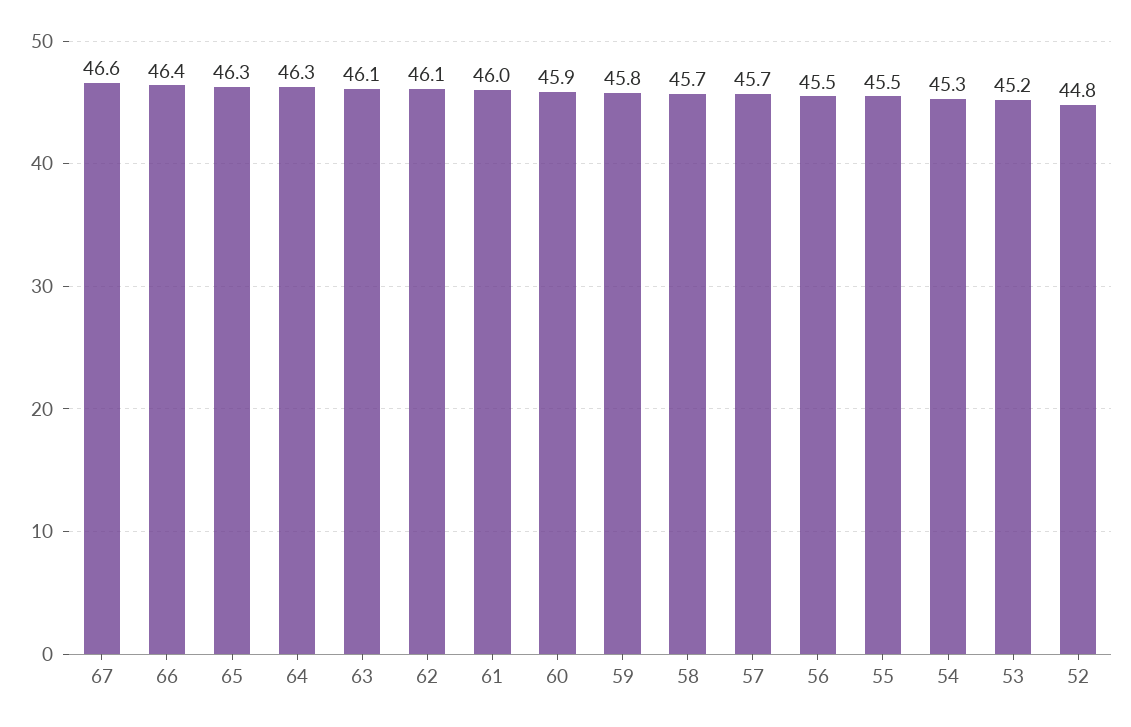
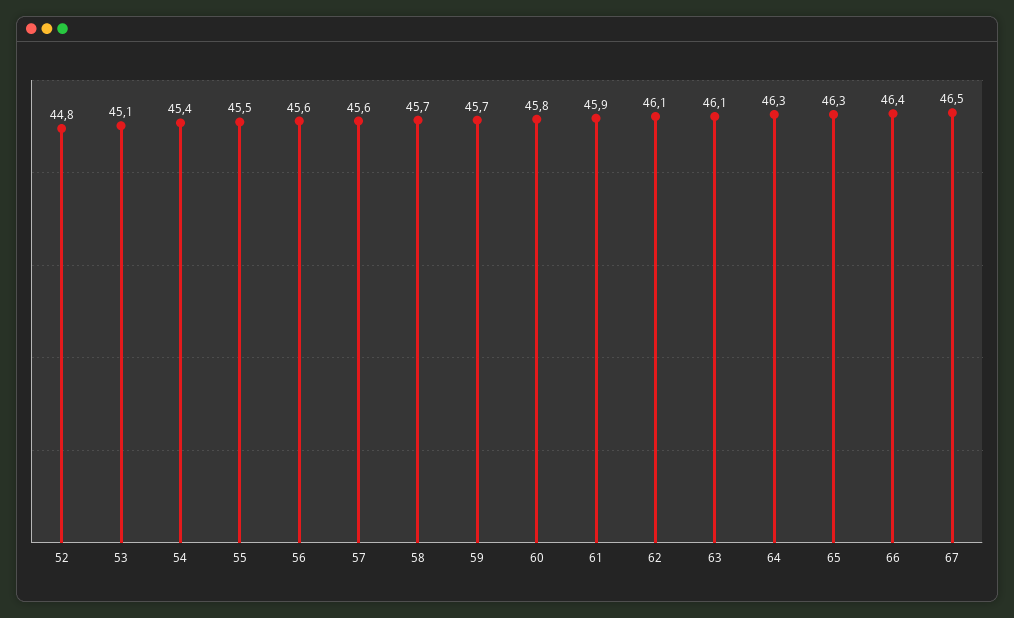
67: 46.6 -> 46.5
61: 46 -> 45.9
60: 45.9 -> 45.8
59: 45.8 -> 45.7
57: 45.7 -> 45.6
56: 45.5 -> 45.6
54: 45.3 -> 45.4
53: 45.2 -> 45.1

